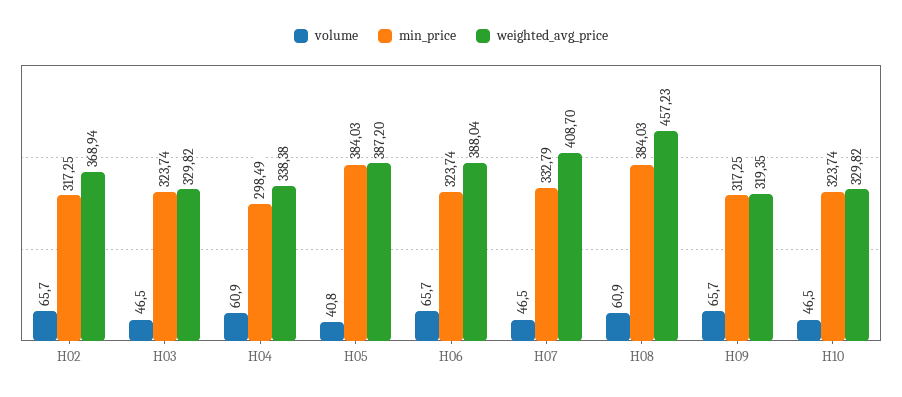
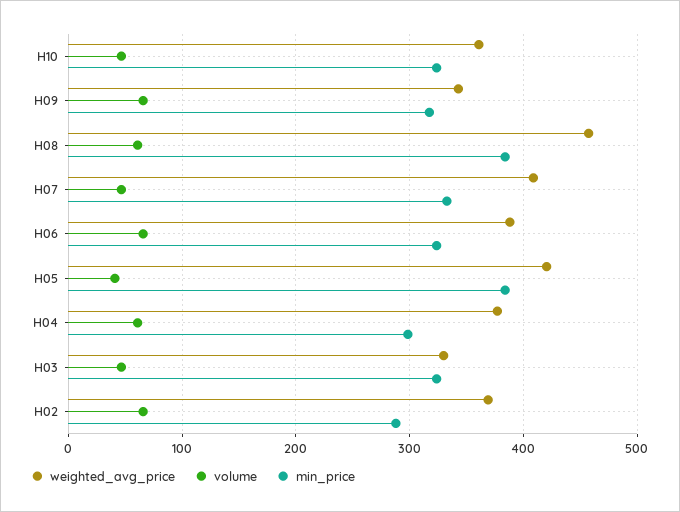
min_price, H02: 317.25 -> 290
weighted_avg_price, H04: 338.38 -> 380
weighted_avg_price, H05: 387.2 -> 420
weighted_avg_price, H09: 319.35 -> 340
weighted_avg_price, H10: 329.82 -> 360

